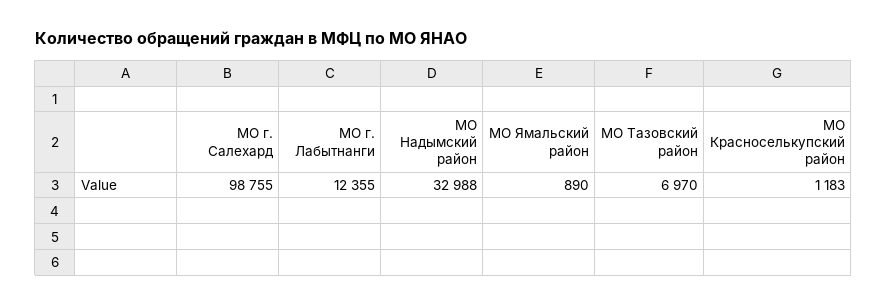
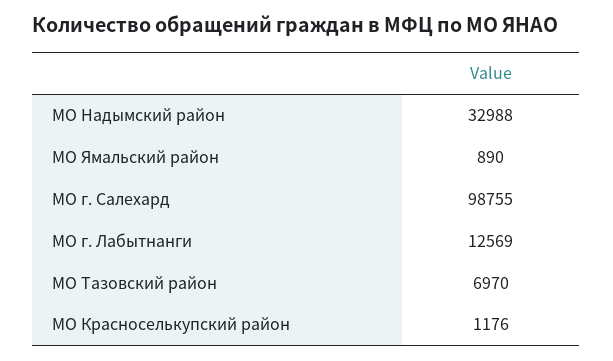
МО г. Лабытнанги: 12355 -> 12569
МО Красноселькупский район: 1183 -> 1176

